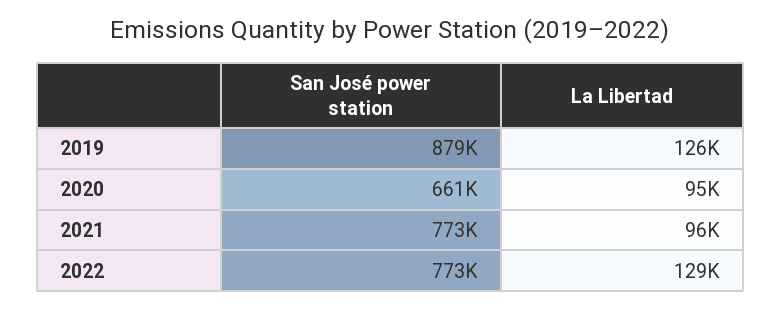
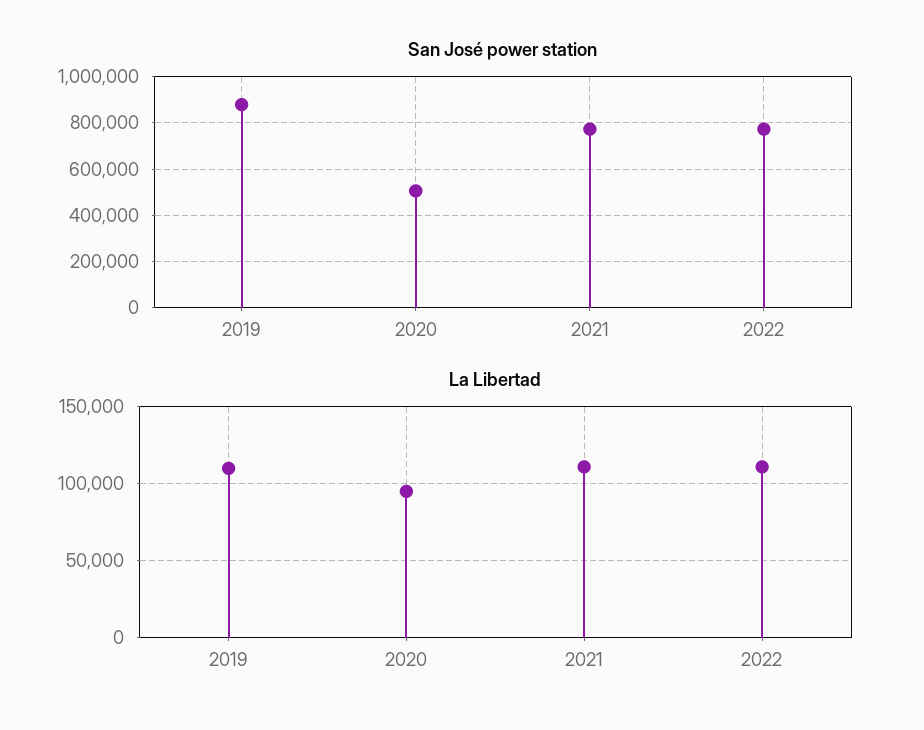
La Libertad, 2019: 126000 -> 110000
San José power station, 2020: 661000 -> 500000
La Libertad, 2021: 96000 -> 110000
La Libertad, 2022: 129000 -> 110000

